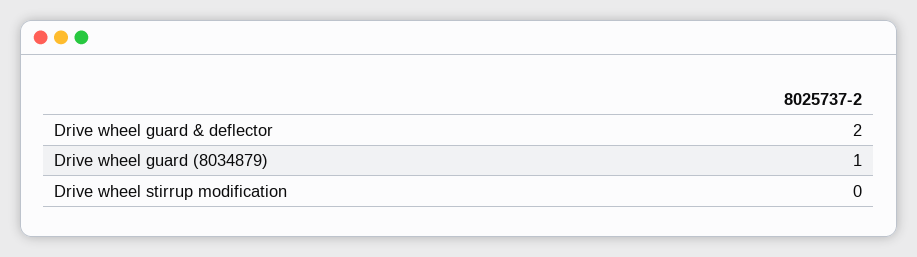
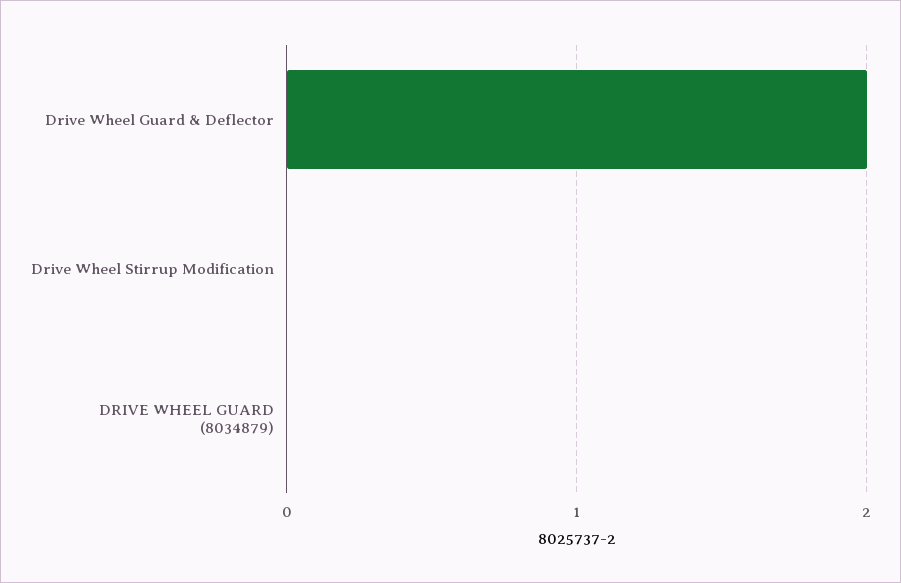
Drive wheel guard (8034879): 1 -> 0

